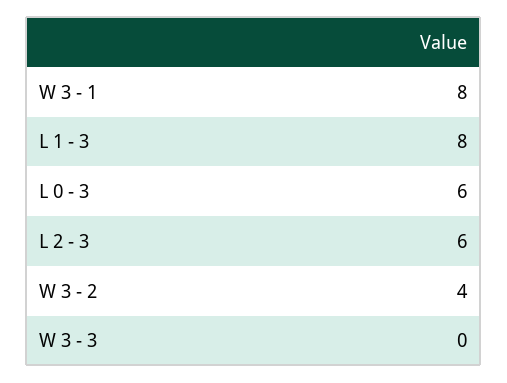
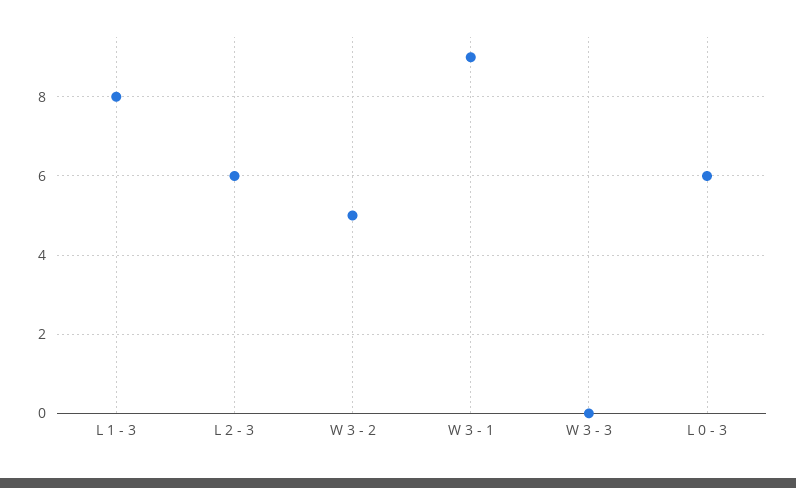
W 3 - 1: 8 -> 9
W 3 - 2: 4 -> 5

